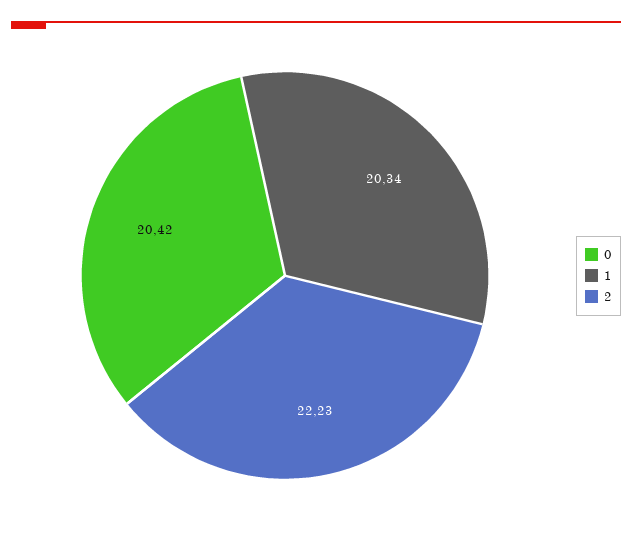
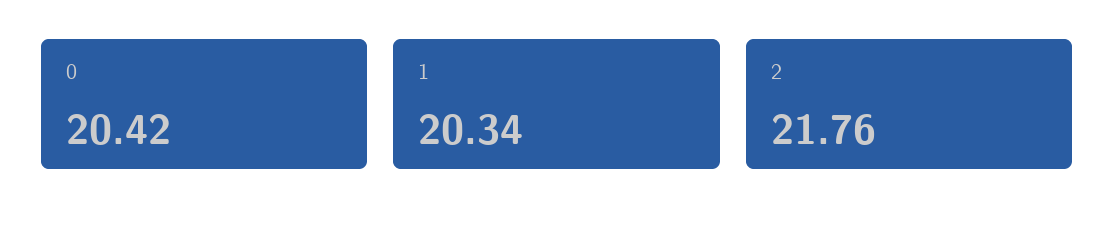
2: 22.23 -> 21.76

